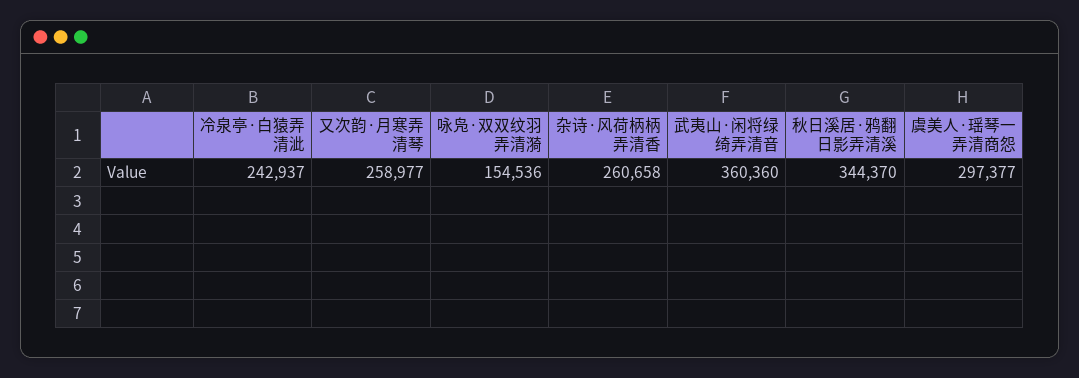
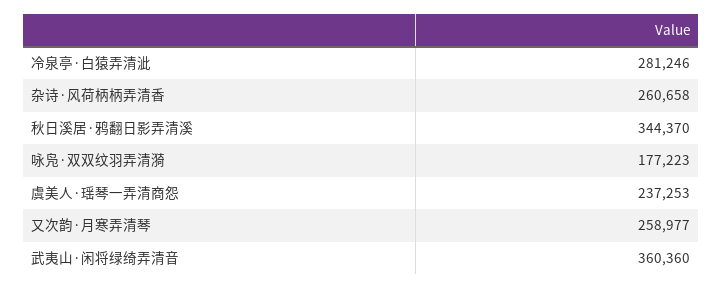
冷泉亭·白猿弄清泚: 242937 -> 281246
咏凫·双双纹羽弄清漪: 154536 -> 177223
虞美人·瑶琴一弄清商怨: 297377 -> 237253

